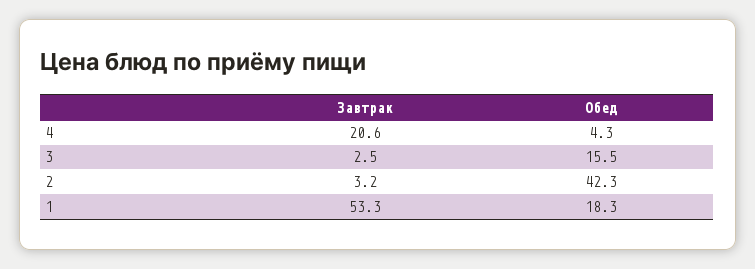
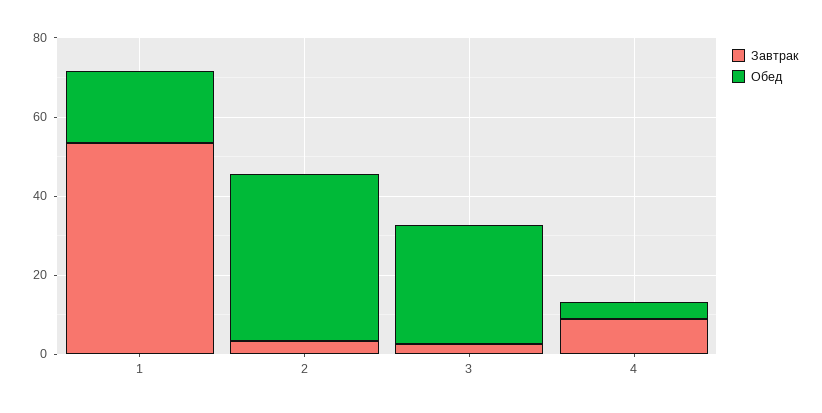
Завтрак, 4: 20.6 -> 10
Обед, 3: 15.5 -> 30

